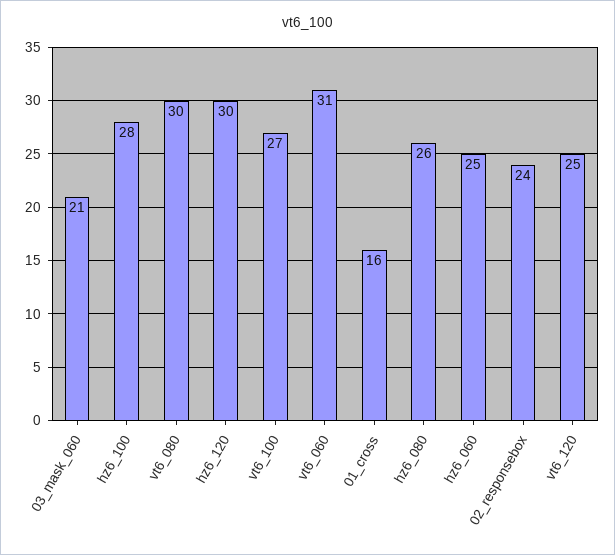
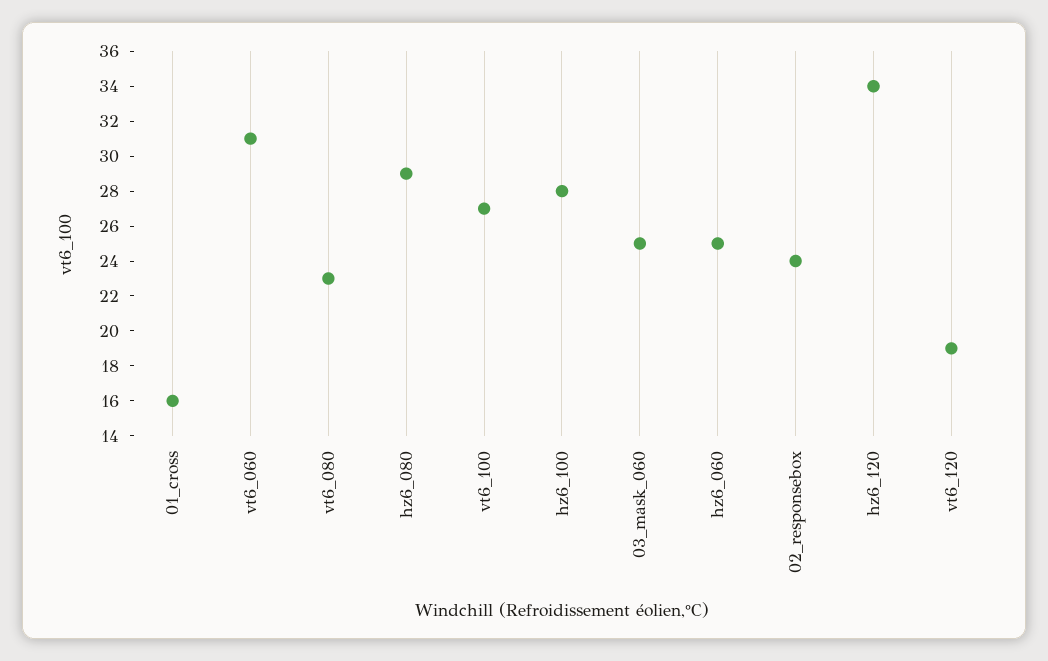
03_mask_060: 21 -> 25
vt6_080: 30 -> 23
hz6_120: 30 -> 34
hz6_080: 26 -> 29
vt6_120: 25 -> 19

